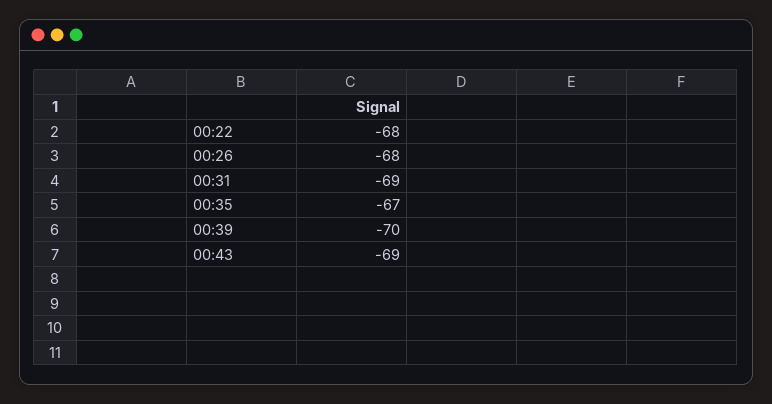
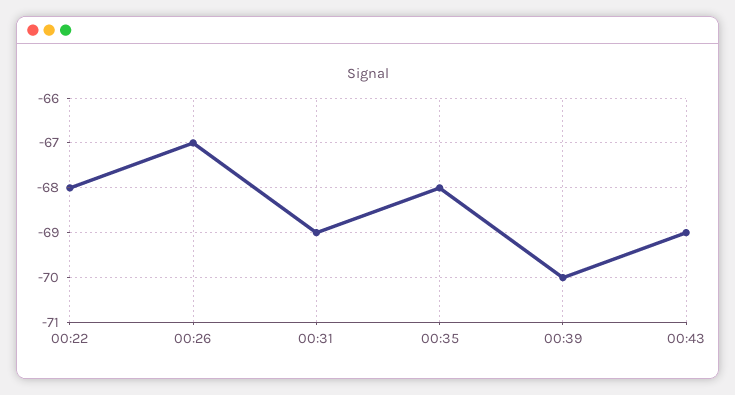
00:26: -68 -> -67
00:35: -67 -> -68

